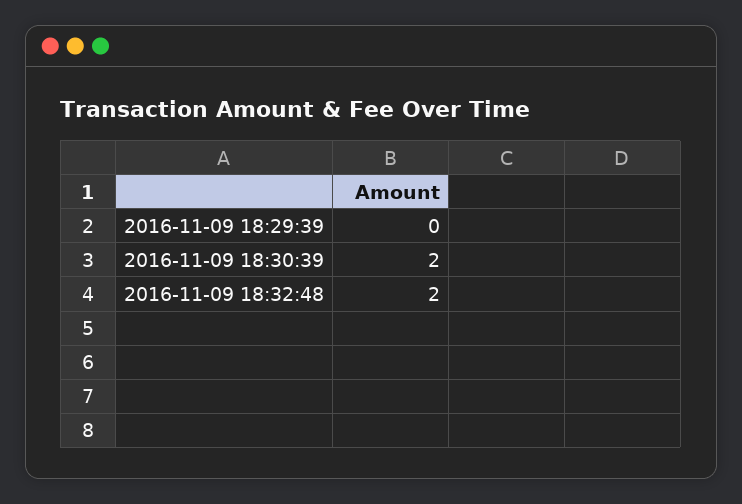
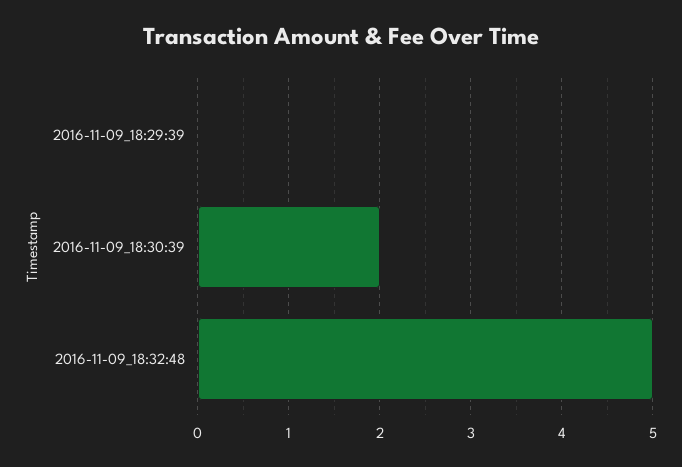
2016-11-09 18:32:48: 2 -> 5

